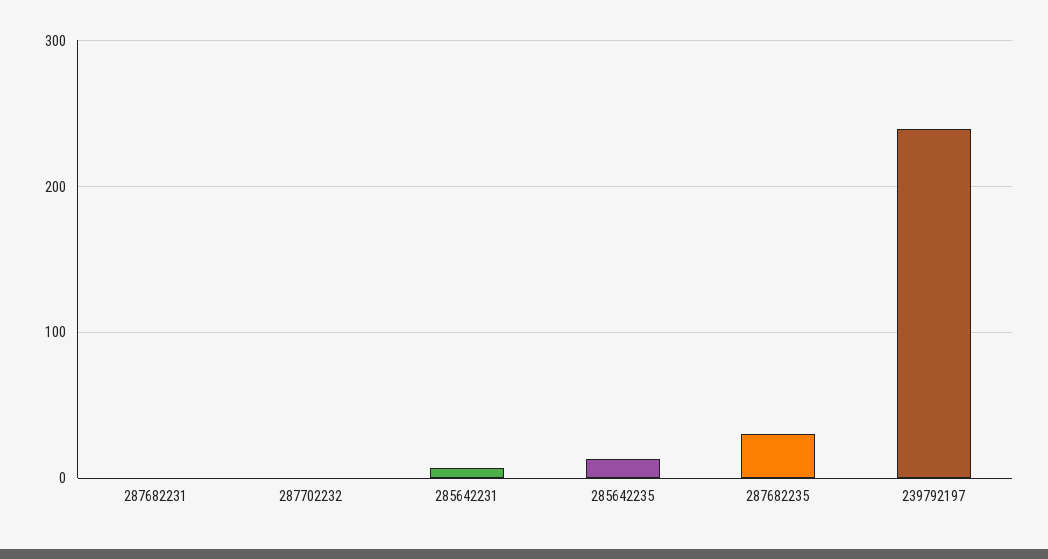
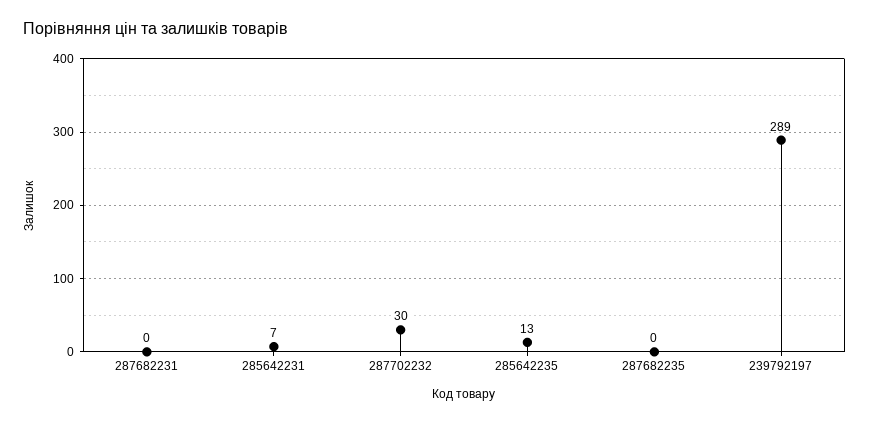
287702232: 0 -> 30
287682235: 30 -> 0
239792197: 240 -> 289

